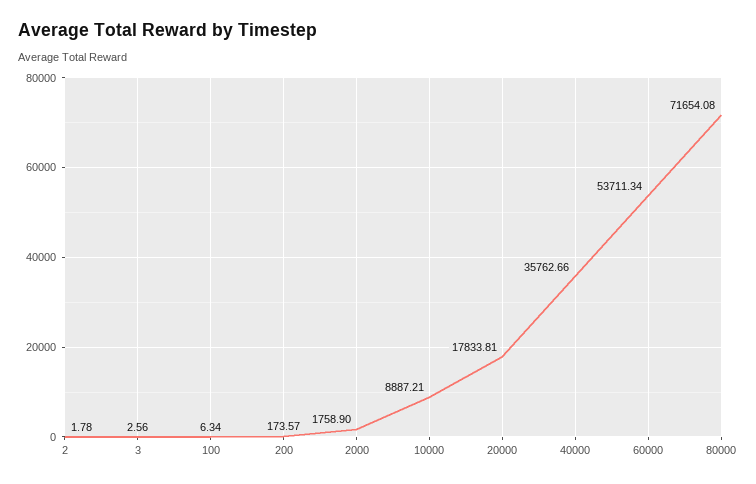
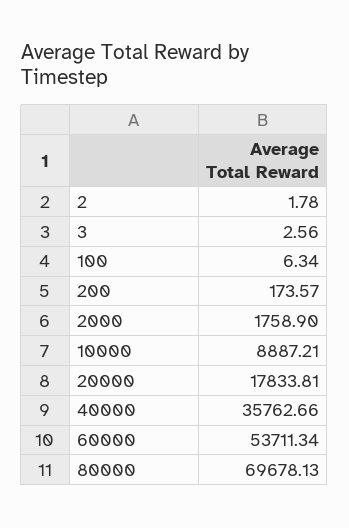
80000: 71654.08 -> 69678.13

